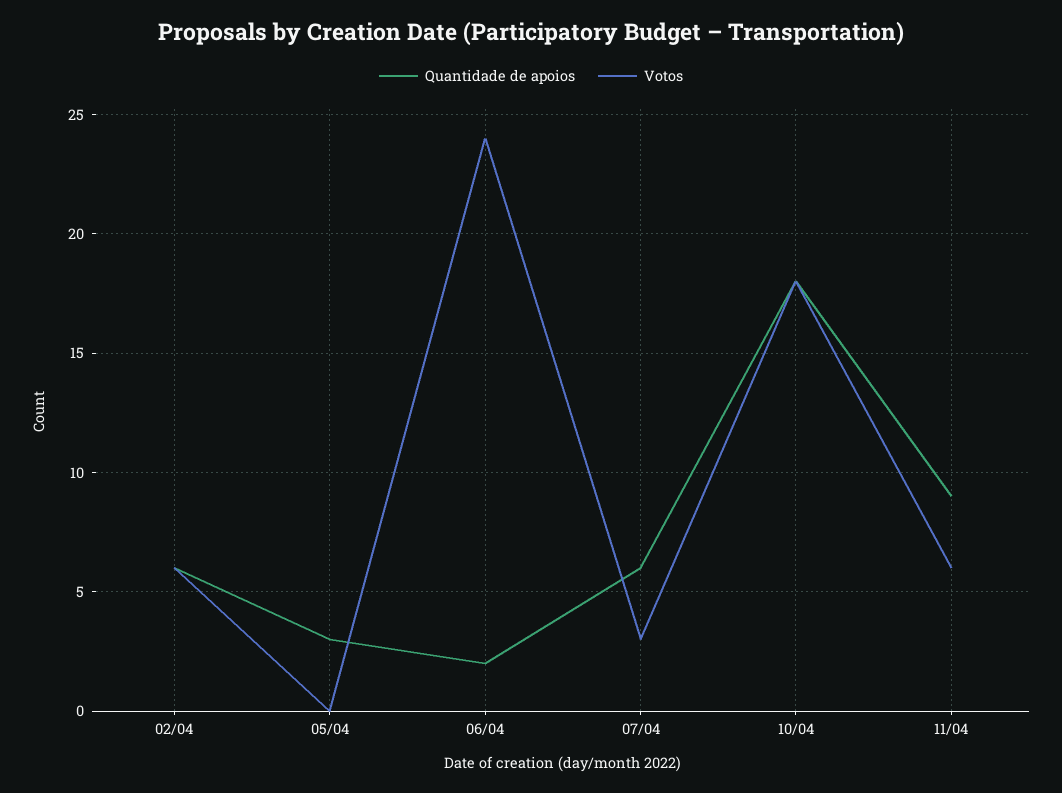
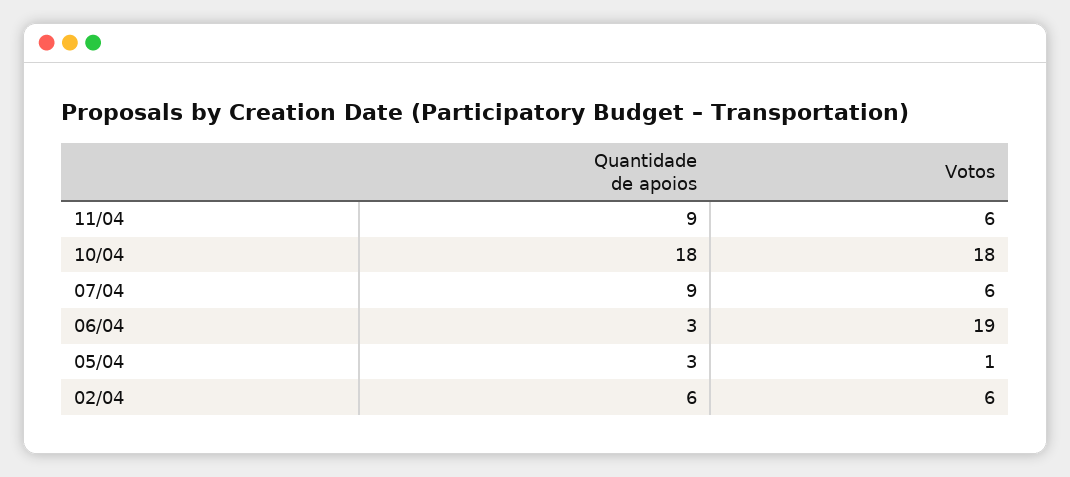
Votos, 05/04: 0 -> 1
Quantidade de apoios, 06/04: 2 -> 3
Votos, 06/04: 24 -> 19
Quantidade de apoios, 07/04: 6 -> 9
Votos, 07/04: 3 -> 6

